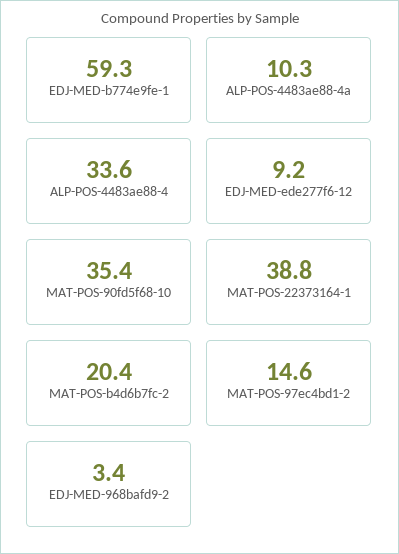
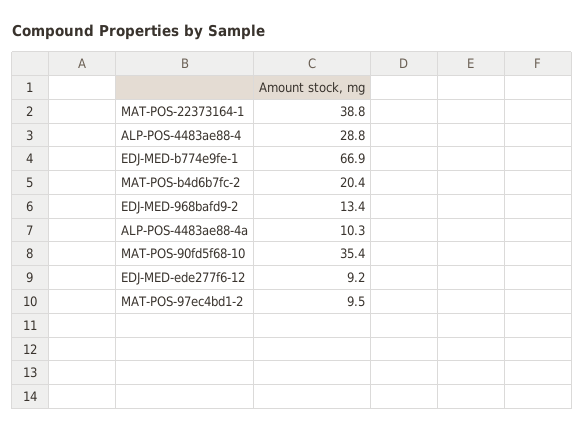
EDJ-MED-b774e9fe-1: 59.3 -> 66.9
ALP-POS-4483ae88-4: 33.6 -> 28.8
MAT-POS-97ec4bd1-2: 14.6 -> 9.5
EDJ-MED-968bafd9-2: 3.4 -> 13.4

